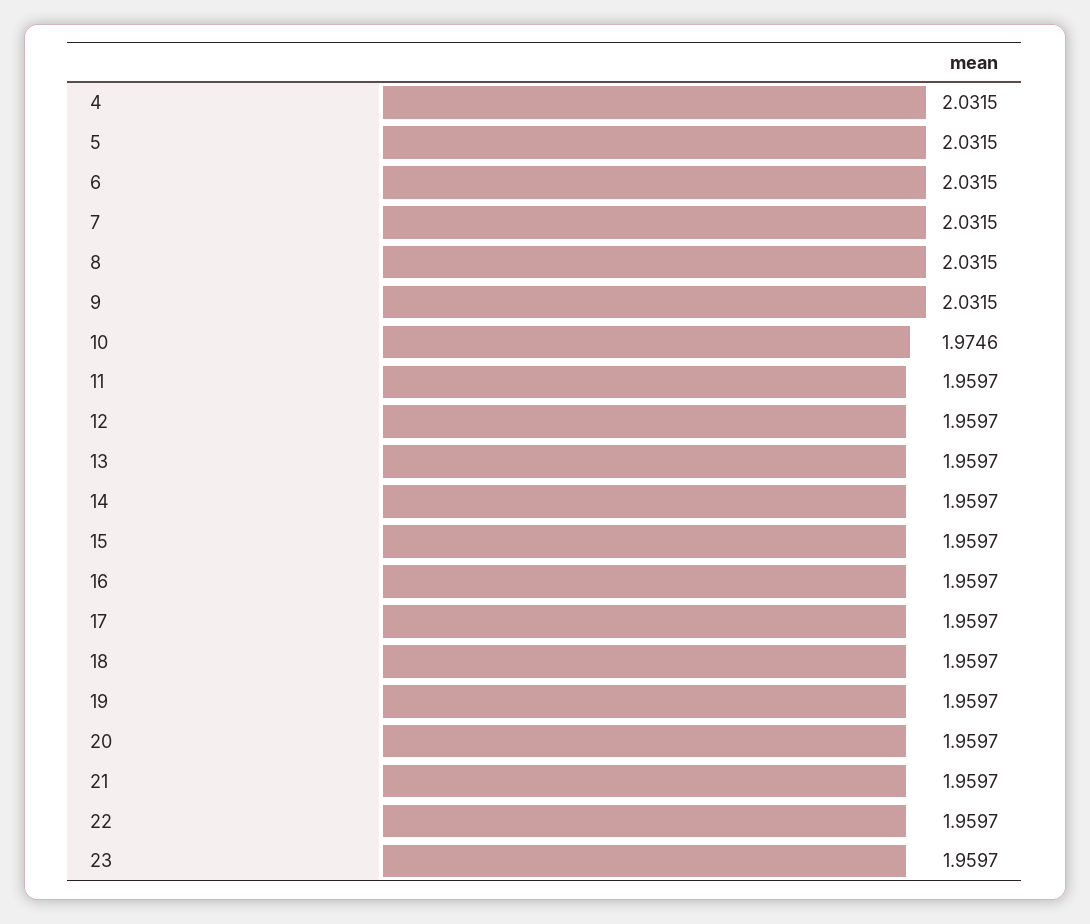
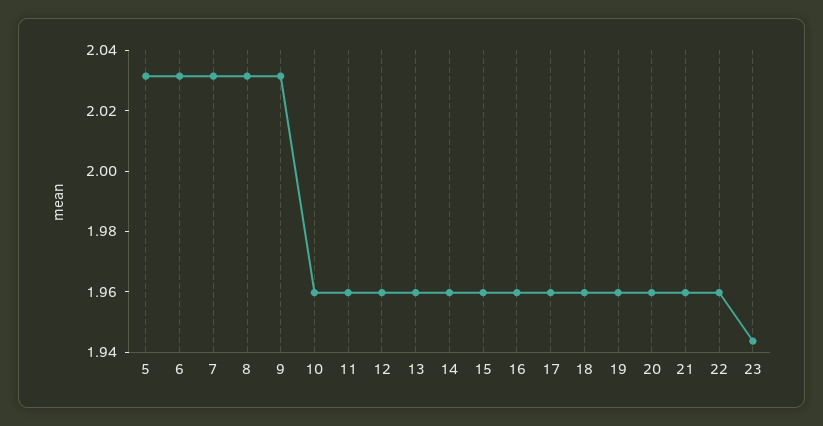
4: 2.0315 -> none
10: 1.9746 -> 1.96
23: 1.9597 -> 1.945

